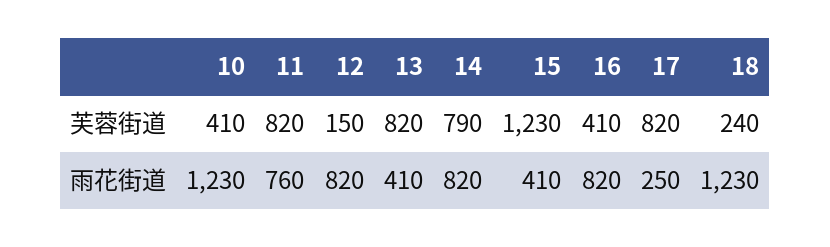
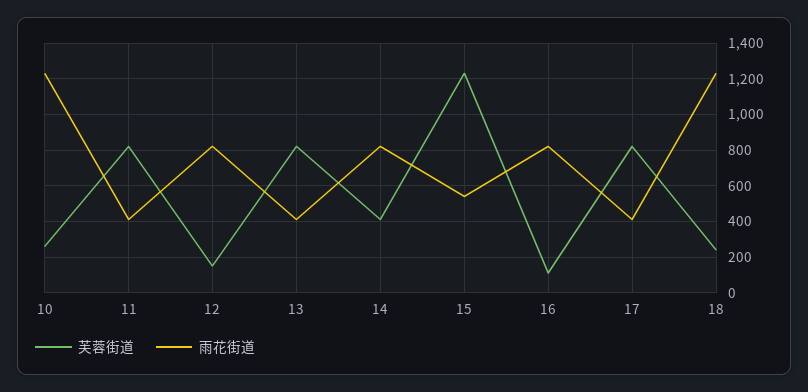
芙蓉街道, 10: 410 -> 250
芙蓉街道, 14: 790 -> 400
芙蓉街道, 16: 410 -> 100
雨花街道, 11: 760 -> 400
雨花街道, 15: 410 -> 550
雨花街道, 17: 250 -> 400

